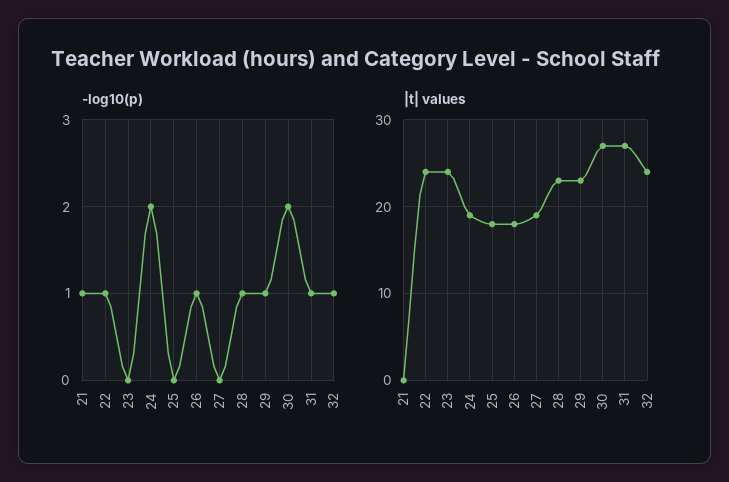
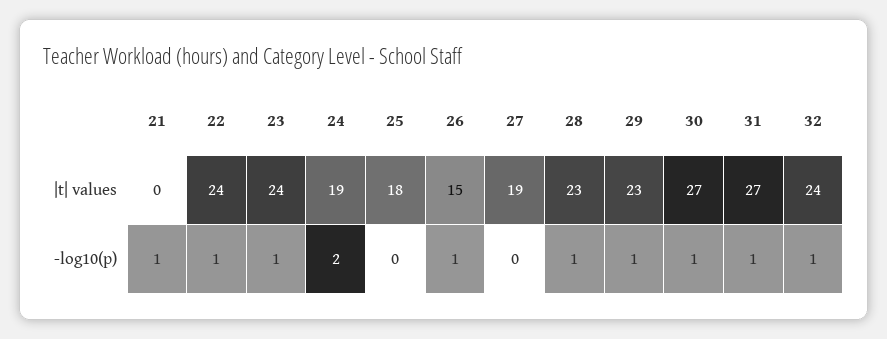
-log10(p), 23: 0 -> 1
-log10(p), 30: 2 -> 1
|t| values, 26: 18 -> 15

